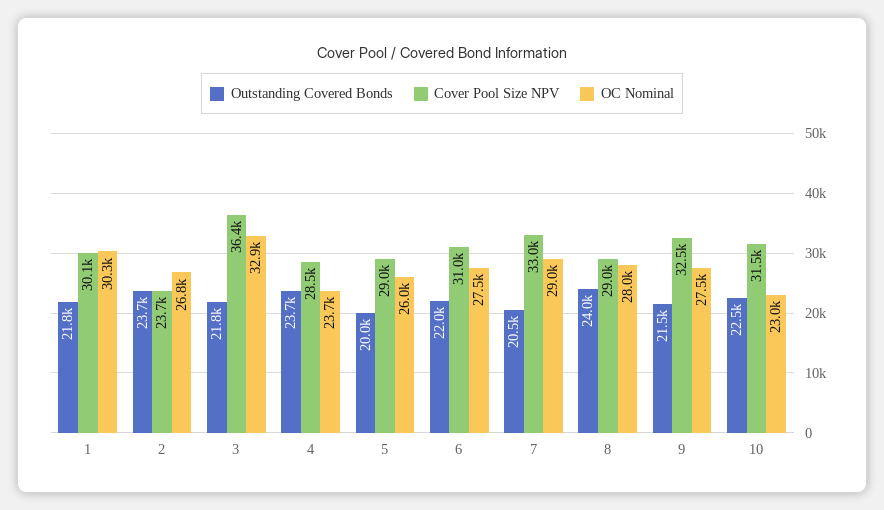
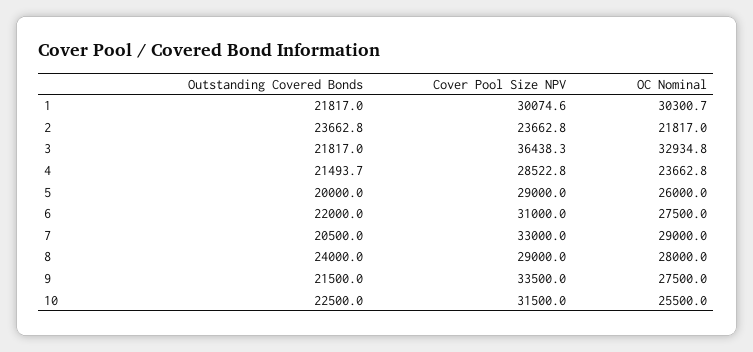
OC Nominal, 2: 26800 -> 21817
Outstanding Covered Bonds, 4: 23700 -> 21493.7
Cover Pool Size NPV, 9: 32500 -> 33500
OC Nominal, 10: 23000 -> 25500

